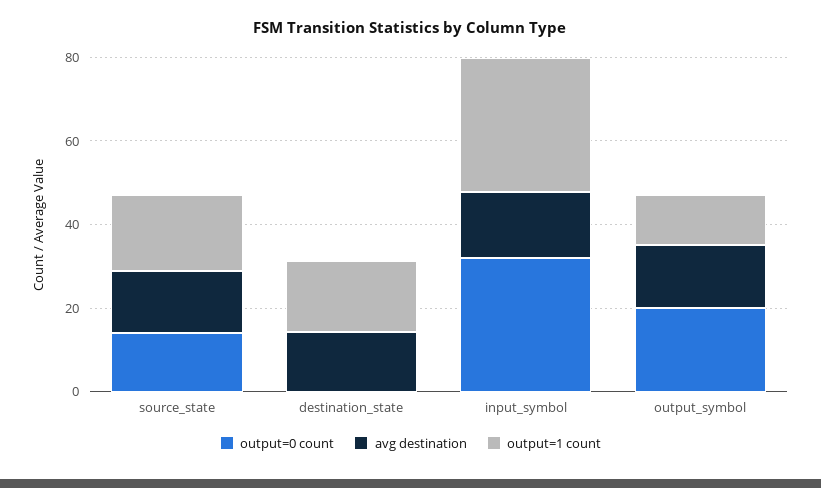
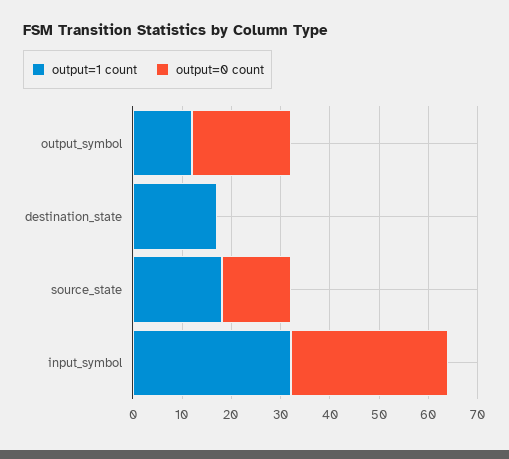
avg destination, source_state: 15 -> none
avg destination, destination_state: 15 -> none
avg destination, input_symbol: 15 -> none
avg destination, output_symbol: 15 -> none

